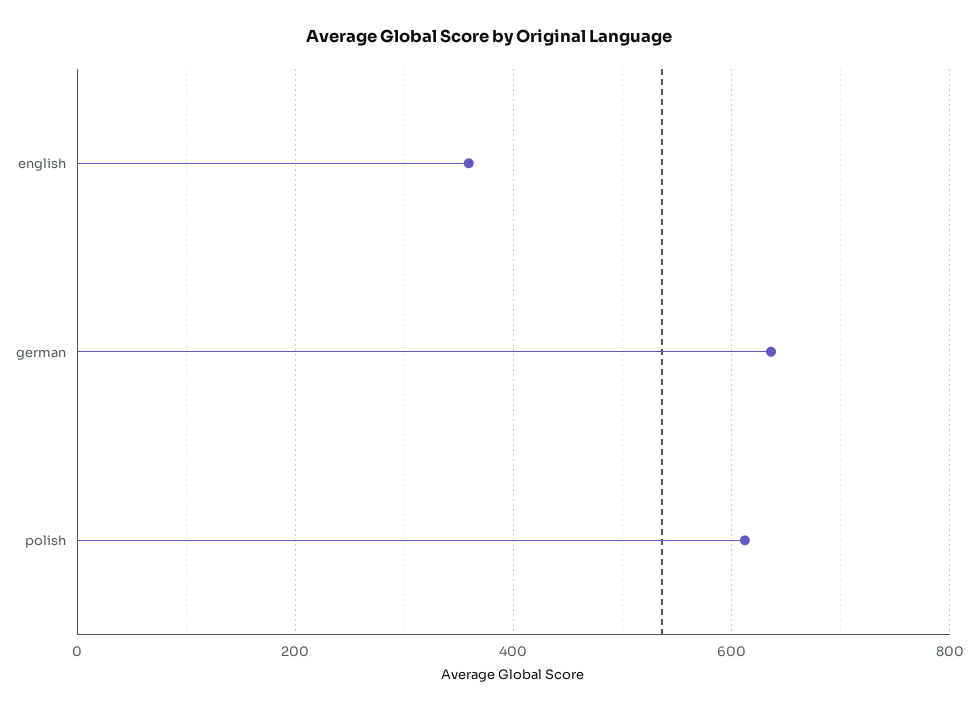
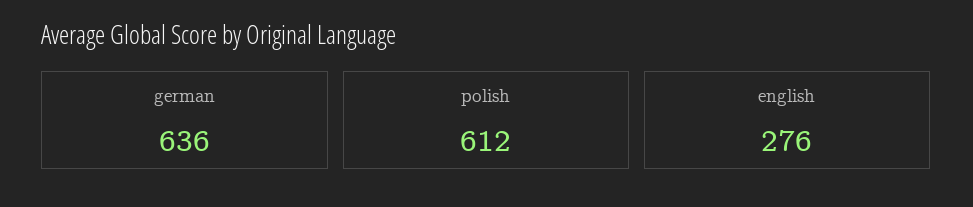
english: 360 -> 276

